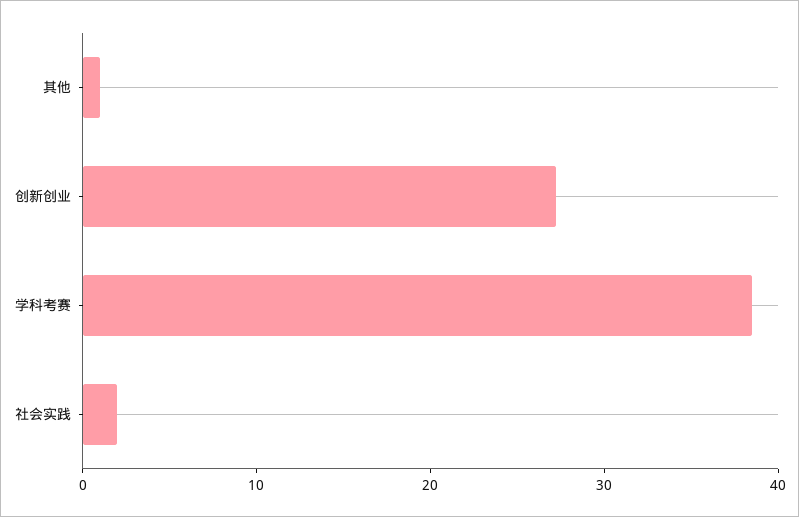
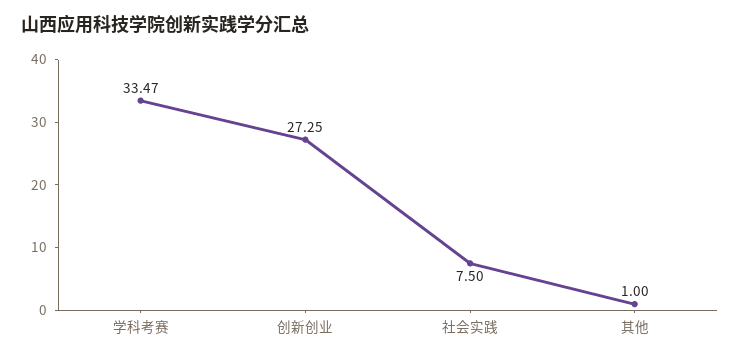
学科考赛: 38 -> 33.47
社会实践: 2 -> 7.5

